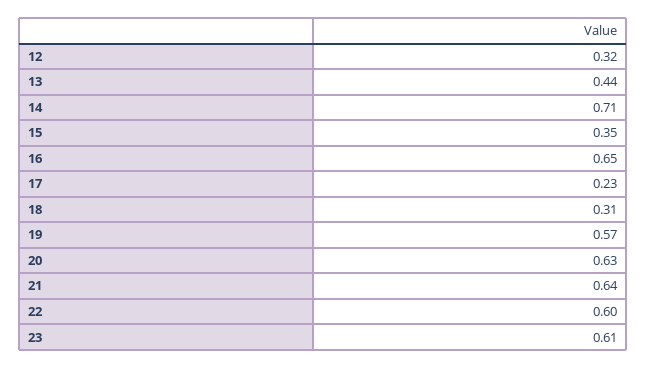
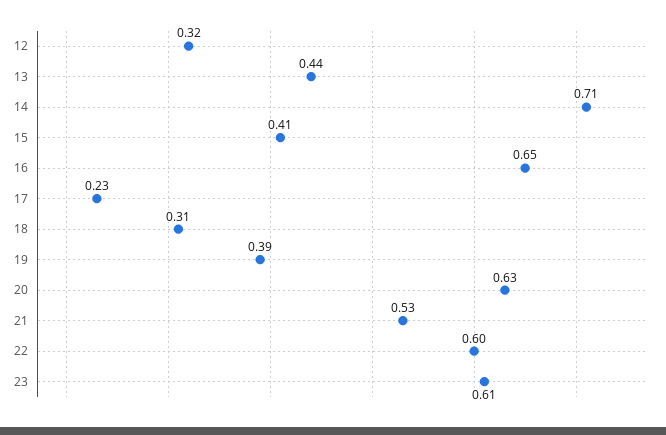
15: 0.35 -> 0.41
19: 0.57 -> 0.39
21: 0.64 -> 0.53

